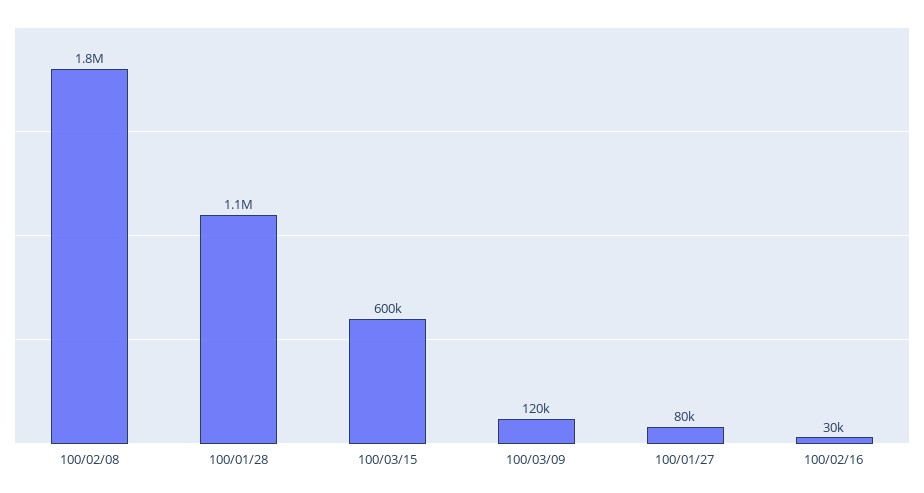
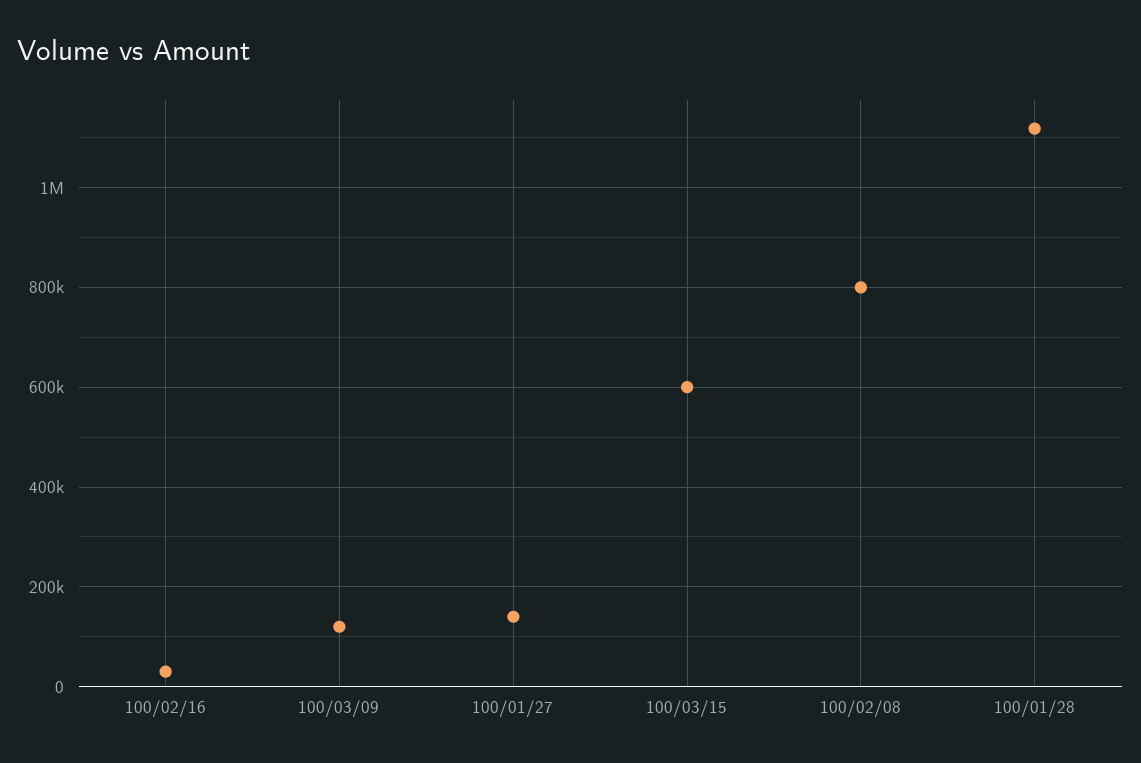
100/02/08: 1800000 -> 800000
100/01/27: 80000 -> 140000

